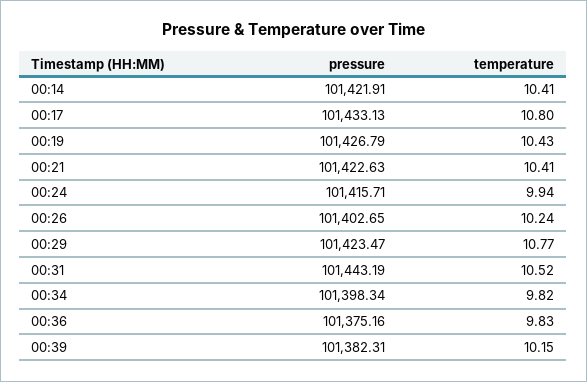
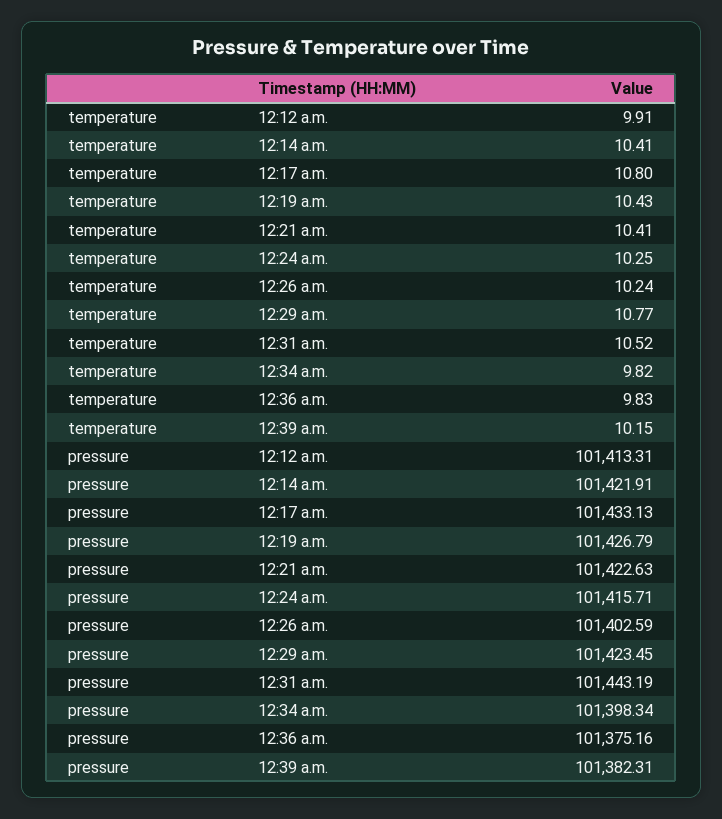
temperature, 00:24: 9.94 -> 10.25
pressure, 00:26: 101402.65 -> 101402.59
pressure, 00:29: 101423.47 -> 101423.45
temperature, 12:12 a.m.: none -> 9.91
pressure, 12:12 a.m.: none -> 101413.31

